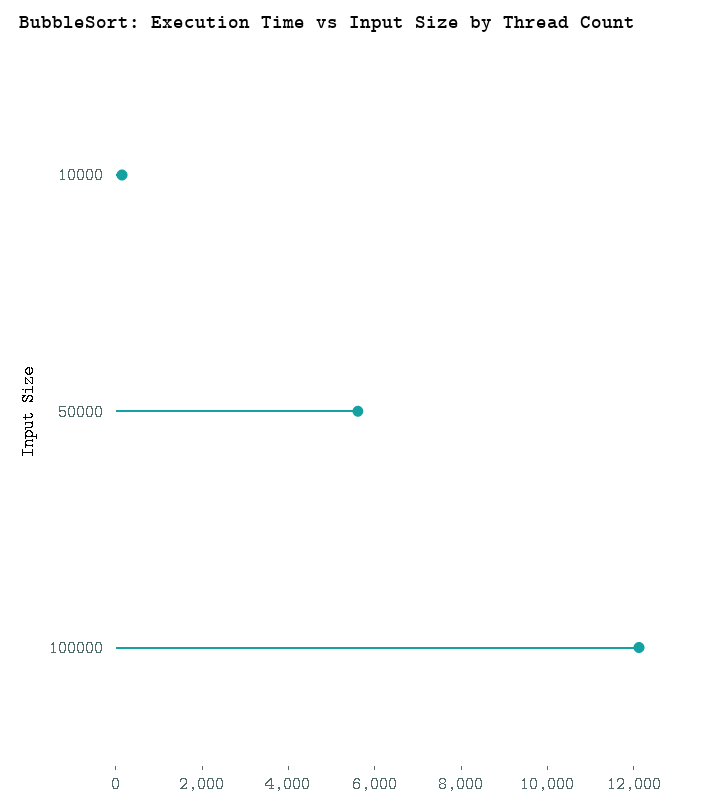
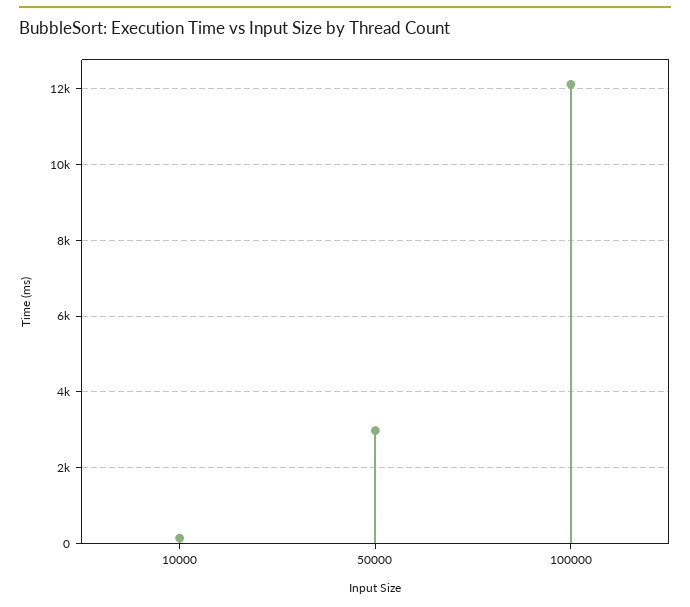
50000: 5500 -> 3000

